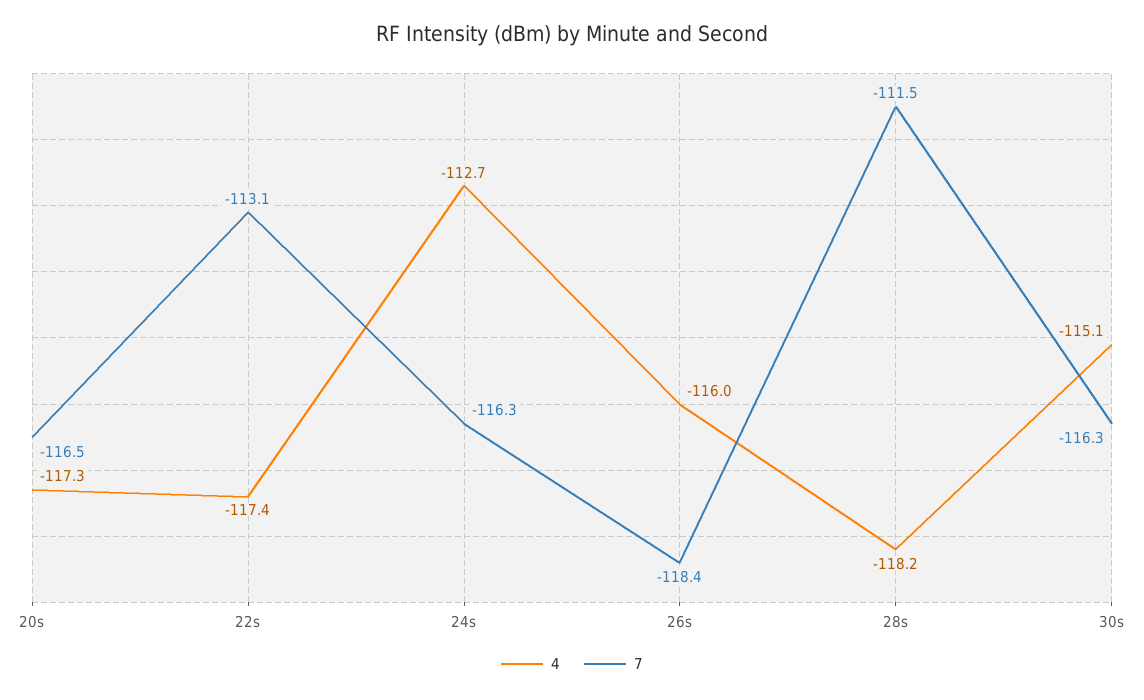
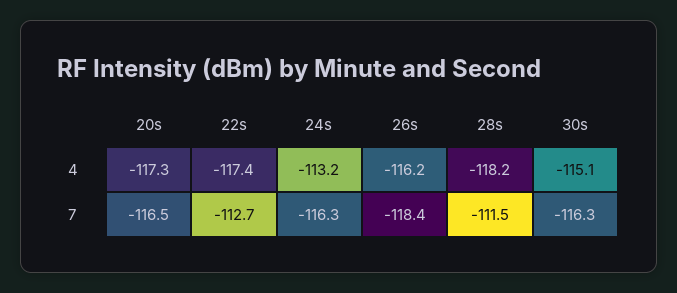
7, 22s: -113.1 -> -112.7
4, 24s: -112.7 -> -113.2
4, 26s: -116 -> -116.2

